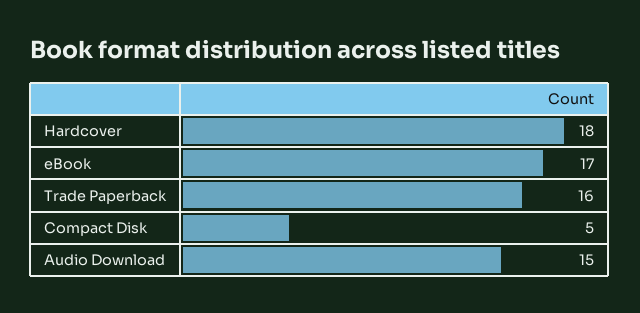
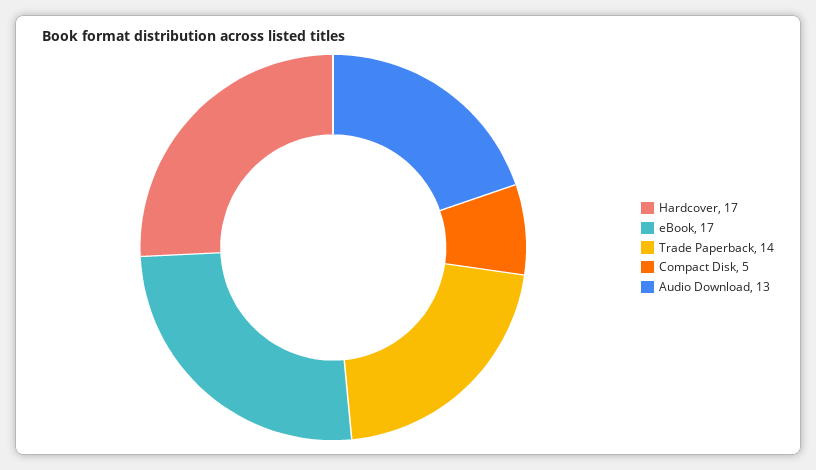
Hardcover: 18 -> 17
Trade Paperback: 16 -> 14
Audio Download: 15 -> 13

